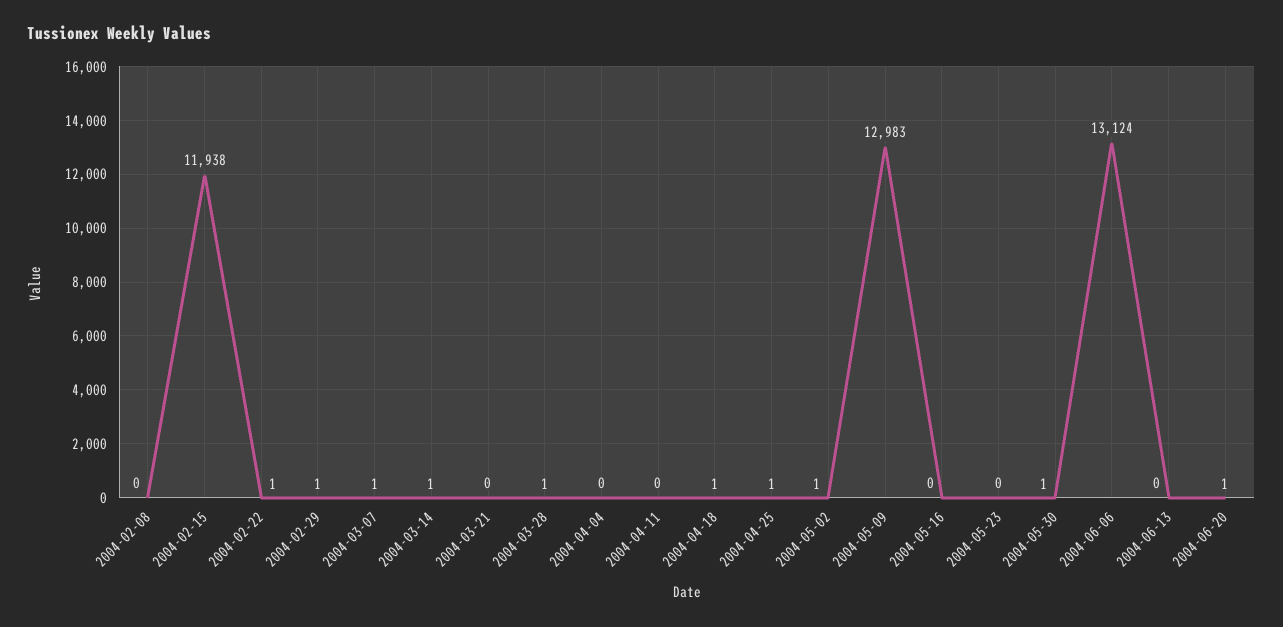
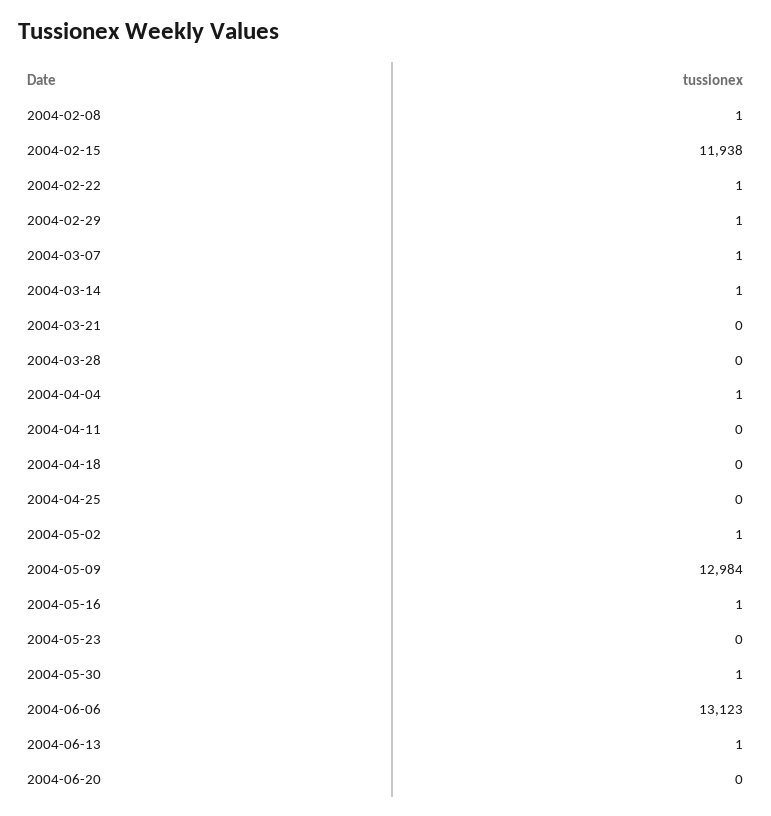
2004-02-08: 0 -> 1
2004-03-28: 1 -> 0
2004-04-04: 0 -> 1
2004-04-18: 1 -> 0
2004-04-25: 1 -> 0
2004-05-09: 12983 -> 12984
2004-05-16: 0 -> 1
2004-06-06: 13124 -> 13123
2004-06-13: 0 -> 1
2004-06-20: 1 -> 0

